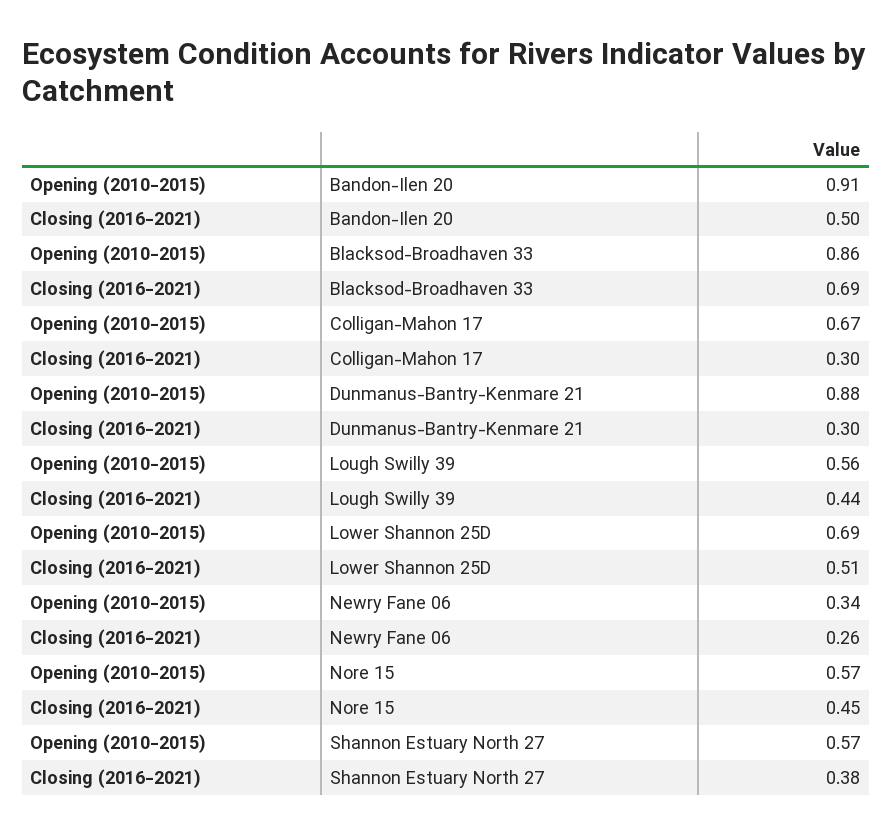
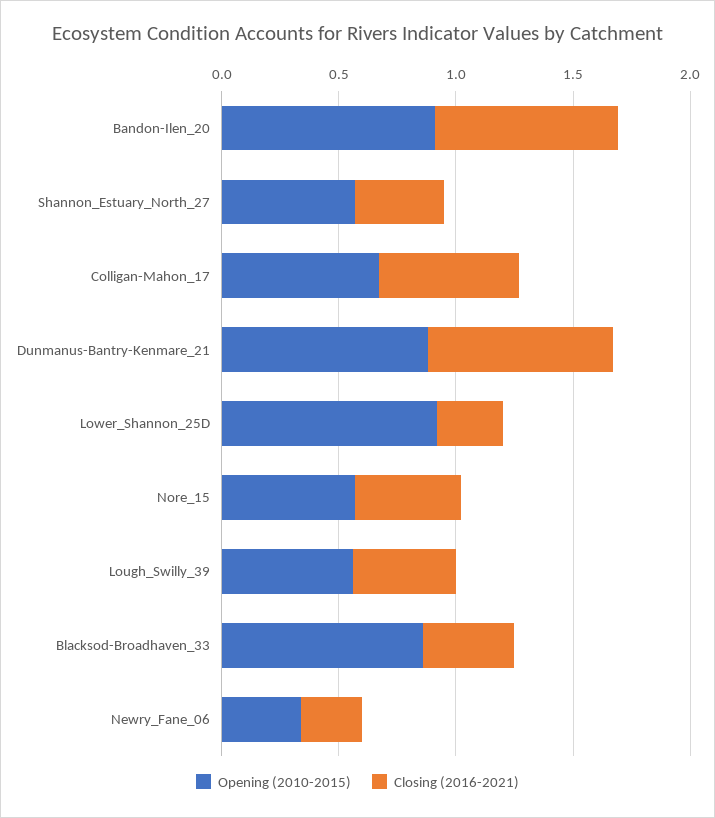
Closing (2016-2021), Bandon-Ilen 20: 0.5 -> 0.8
Closing (2016-2021), Blacksod-Broadhaven 33: 0.69 -> 0.4
Closing (2016-2021), Colligan-Mahon 17: 0.3 -> 0.6
Closing (2016-2021), Dunmanus-Bantry-Kenmare 21: 0.3 -> 0.8
Opening (2010-2015), Lower Shannon 25D: 0.69 -> 0.9
Closing (2016-2021), Lower Shannon 25D: 0.51 -> 0.3

